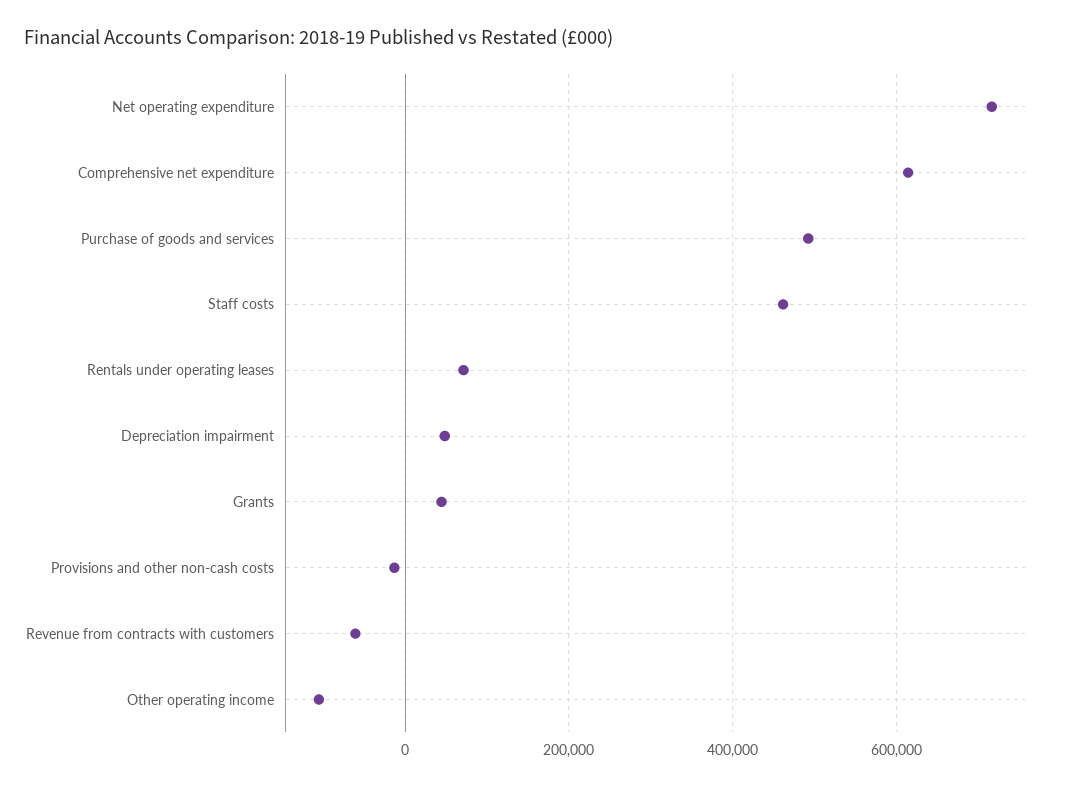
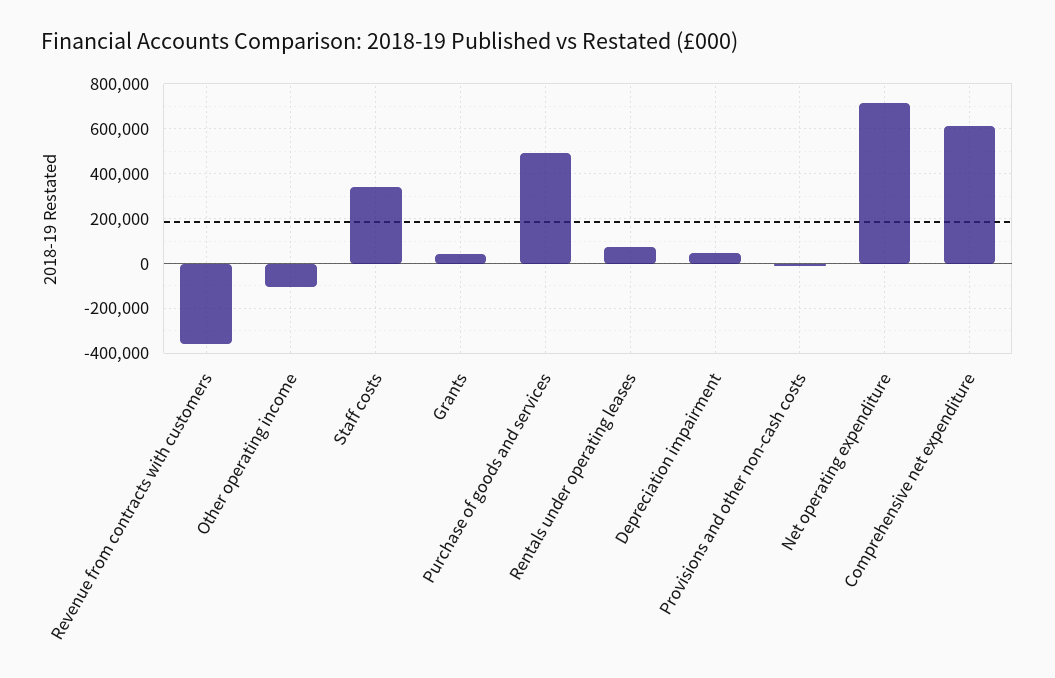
Staff costs: 460000 -> 350000
Revenue from contracts with customers: -60000 -> -350000

